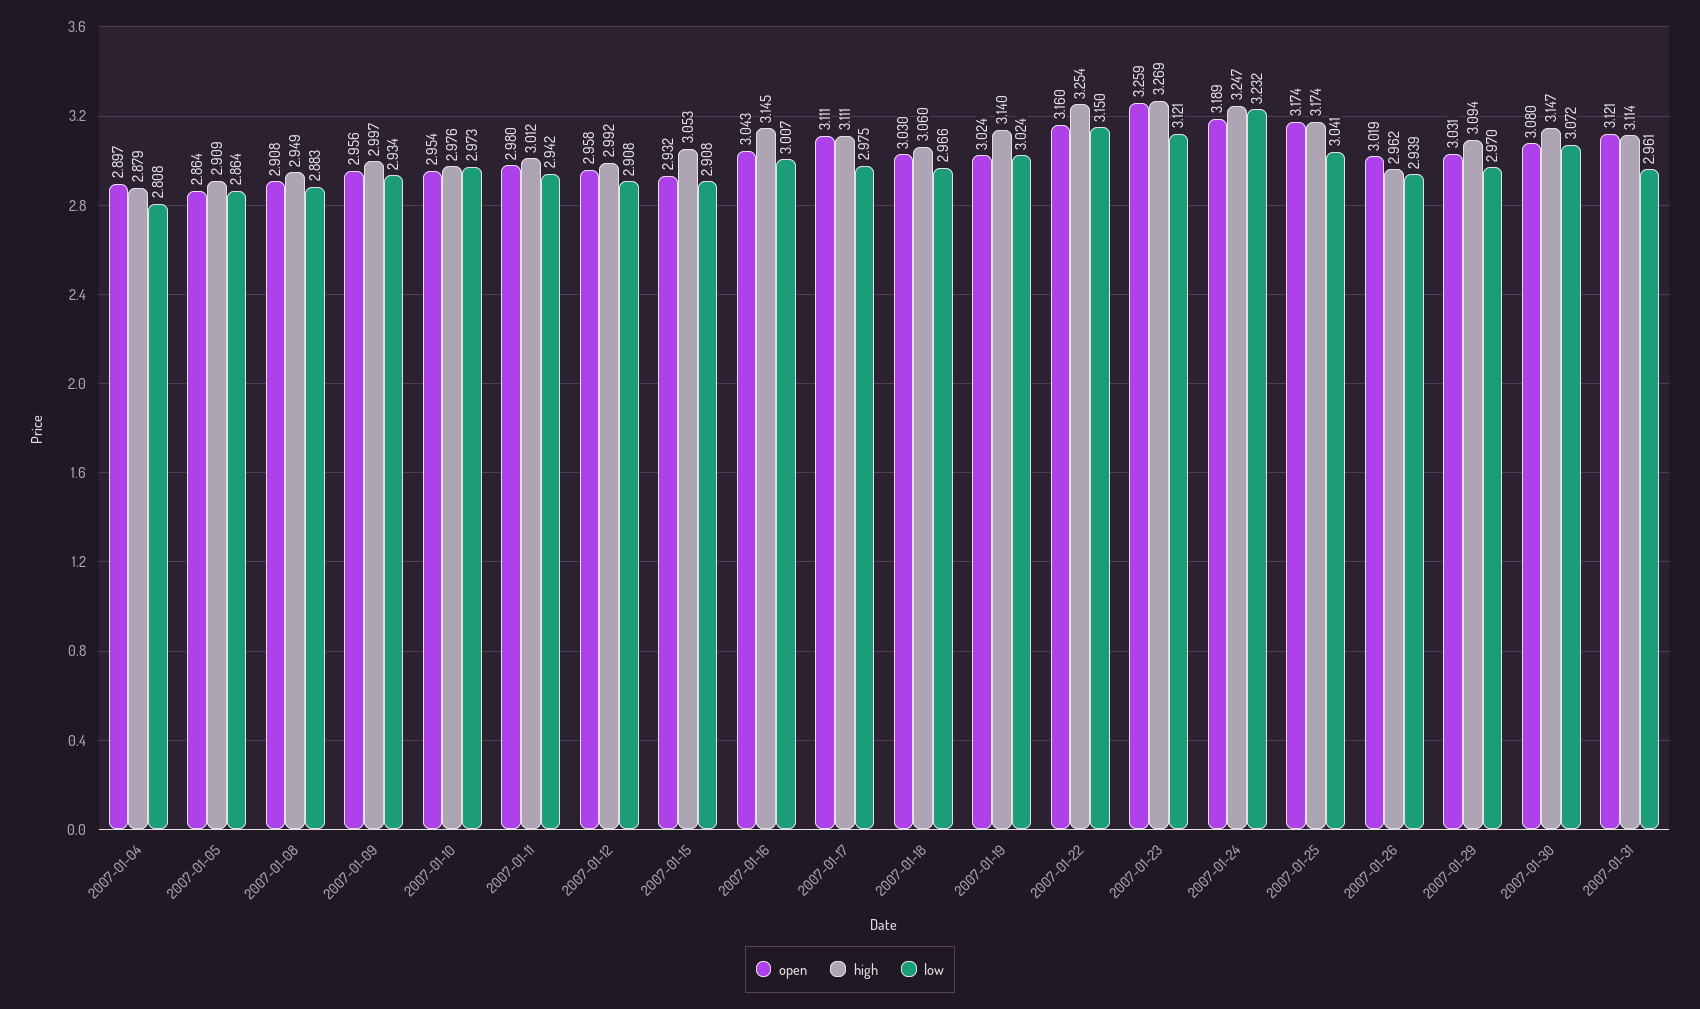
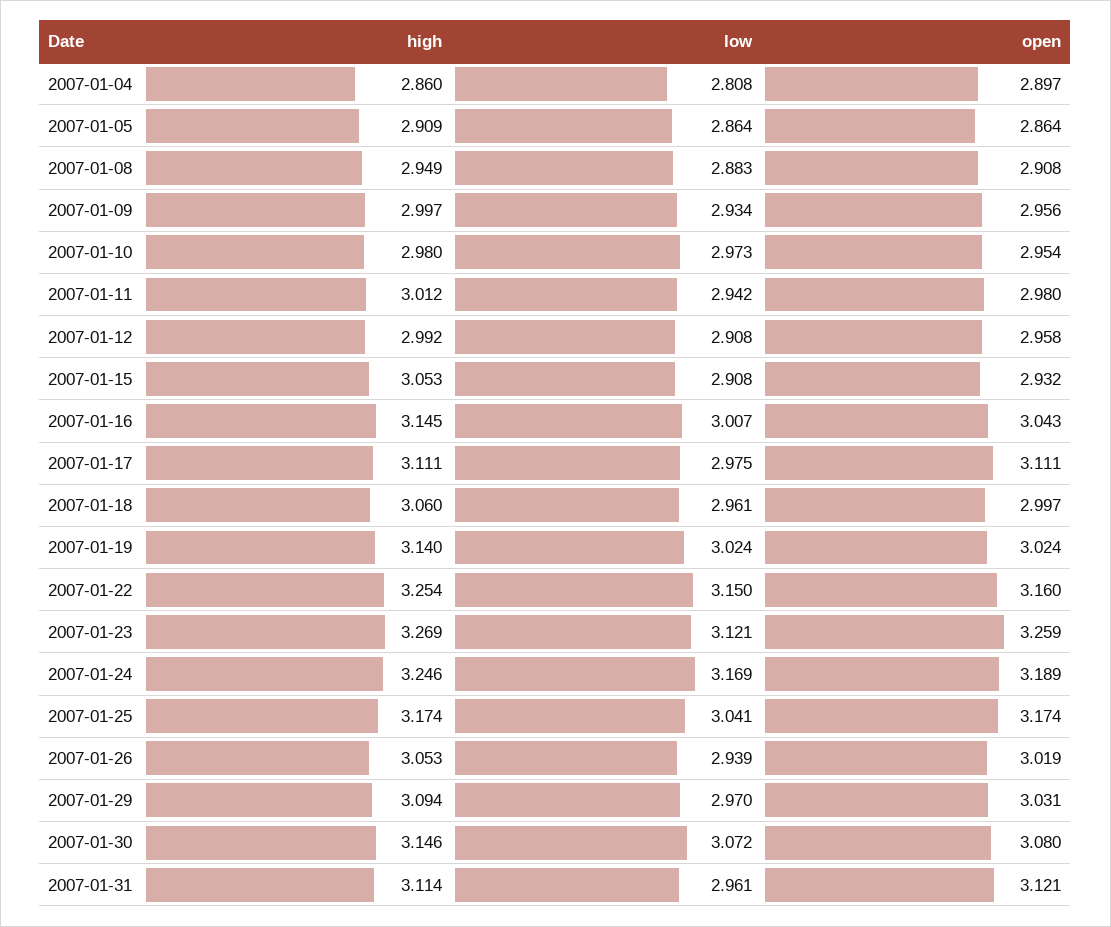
high, 2007-01-04: 2.879 -> 2.86
high, 2007-01-10: 2.976 -> 2.98
open, 2007-01-18: 3.03 -> 2.997
low, 2007-01-18: 2.966 -> 2.961
high, 2007-01-24: 3.247 -> 3.246
low, 2007-01-24: 3.232 -> 3.169
high, 2007-01-26: 2.962 -> 3.053
high, 2007-01-30: 3.147 -> 3.146

